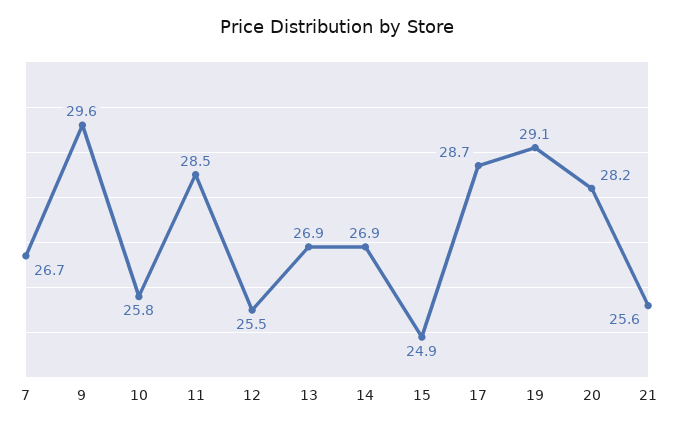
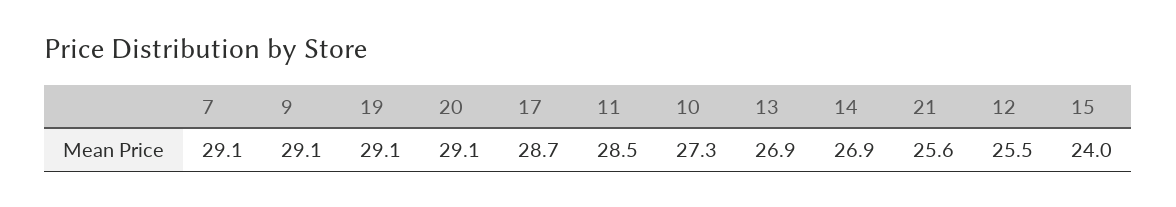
7: 26.7 -> 29.1
9: 29.6 -> 29.1
10: 25.8 -> 27.3
15: 24.9 -> 24
20: 28.2 -> 29.1

